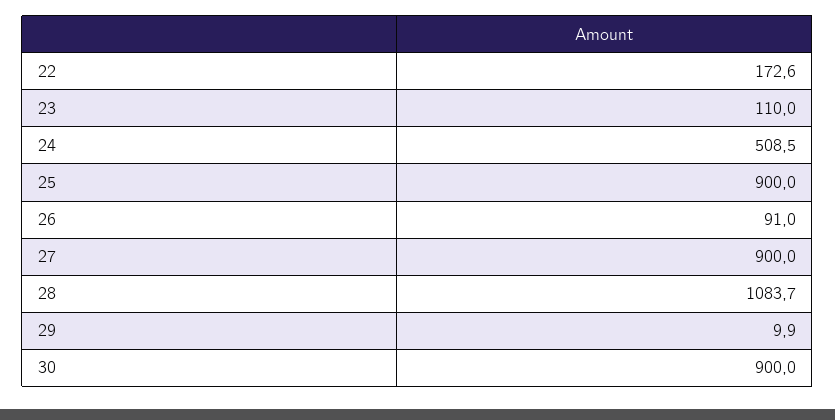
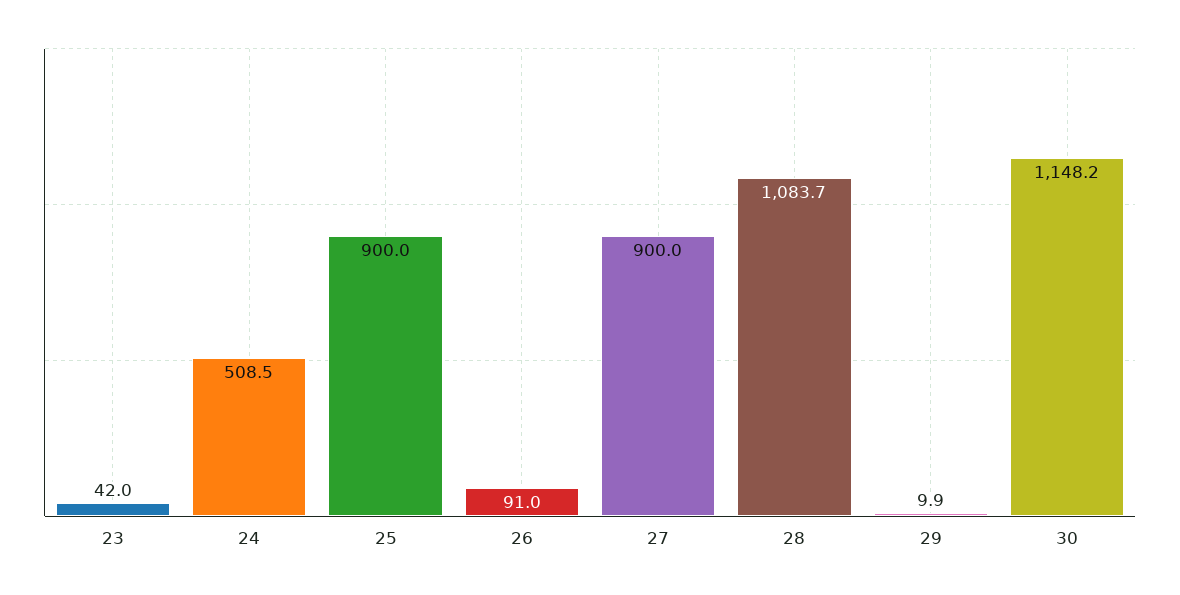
22: 172.6 -> none
23: 110 -> 42
30: 900 -> 1148.2

